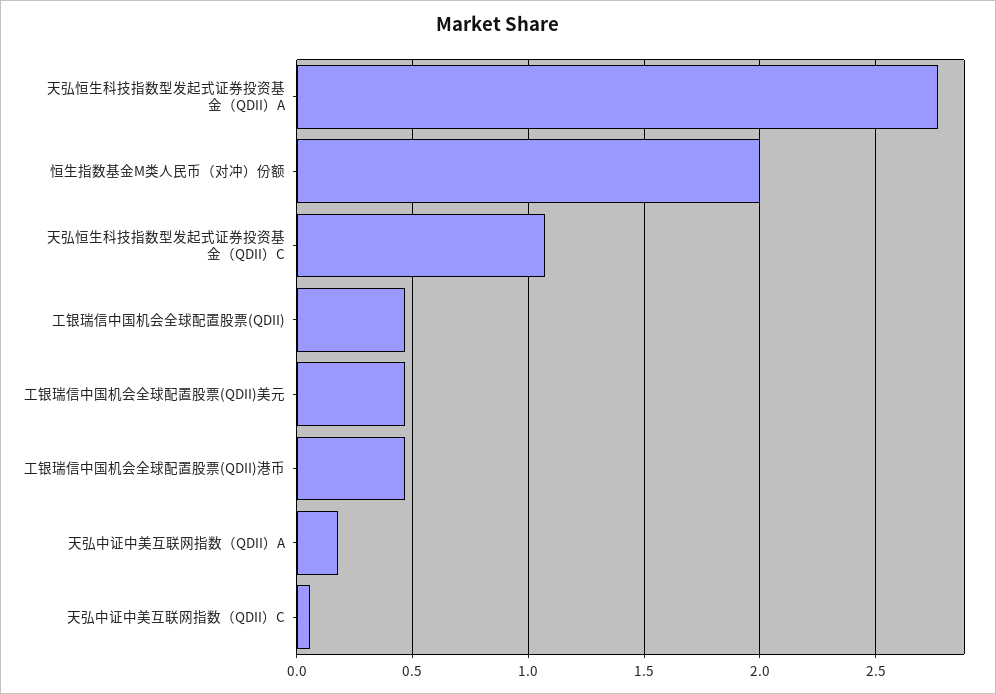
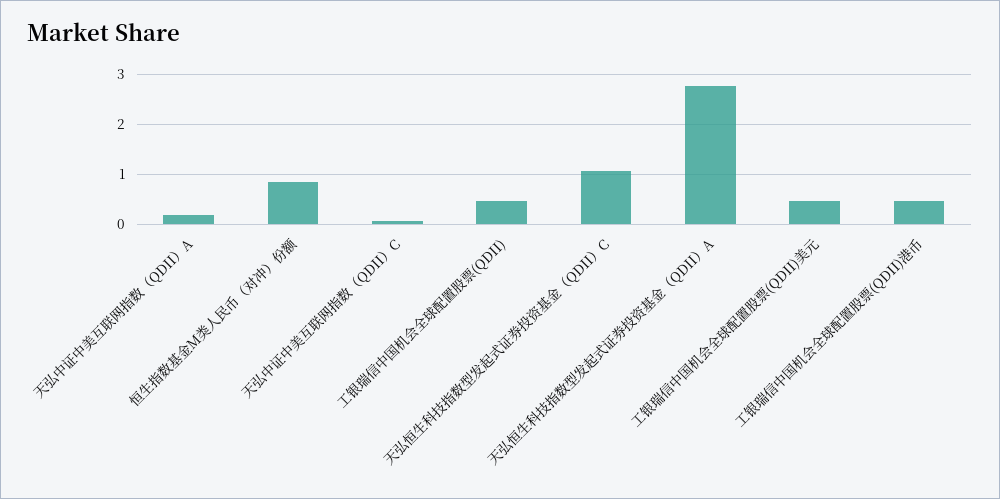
恒生指数基金M类人民币（对冲）份额: 2 -> 0.8

